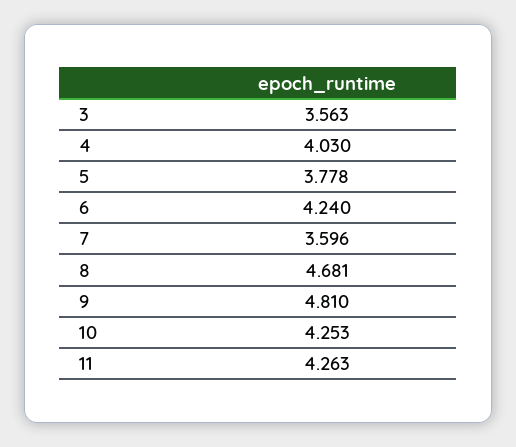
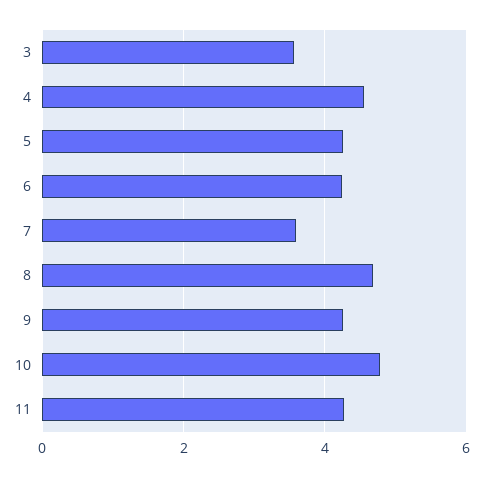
4: 4.03 -> 4.6
5: 3.778 -> 4.2
9: 4.81 -> 4.2
10: 4.253 -> 4.8

